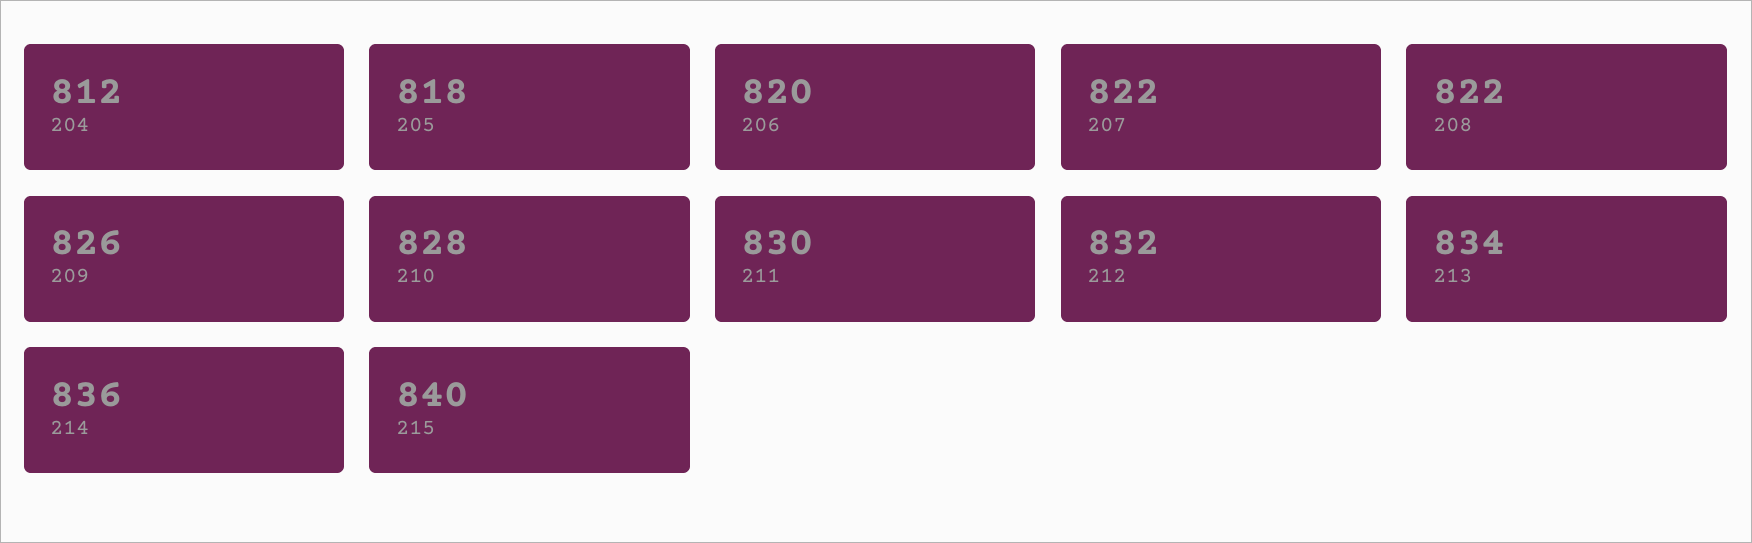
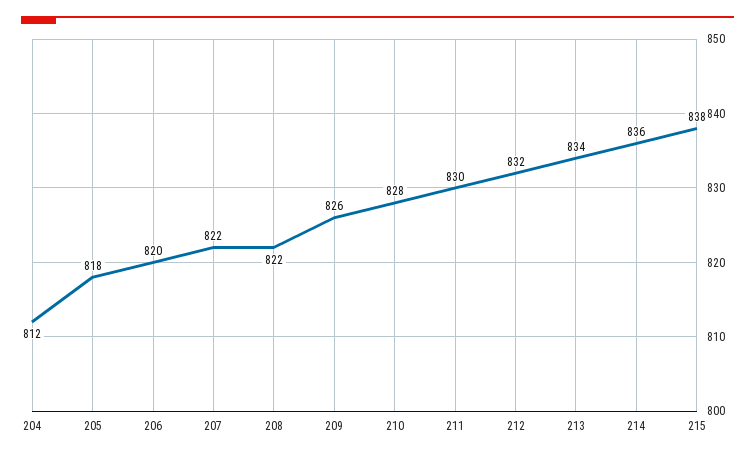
215: 840 -> 838

